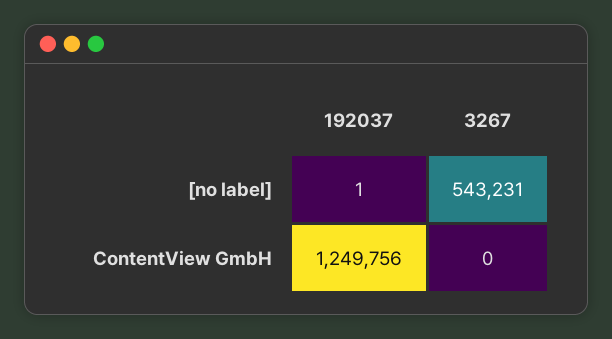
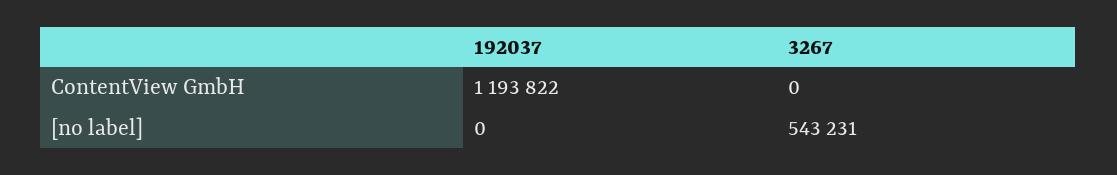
192037, [no label]: 1 -> 0
192037, ContentView GmbH: 1249756 -> 1193822

